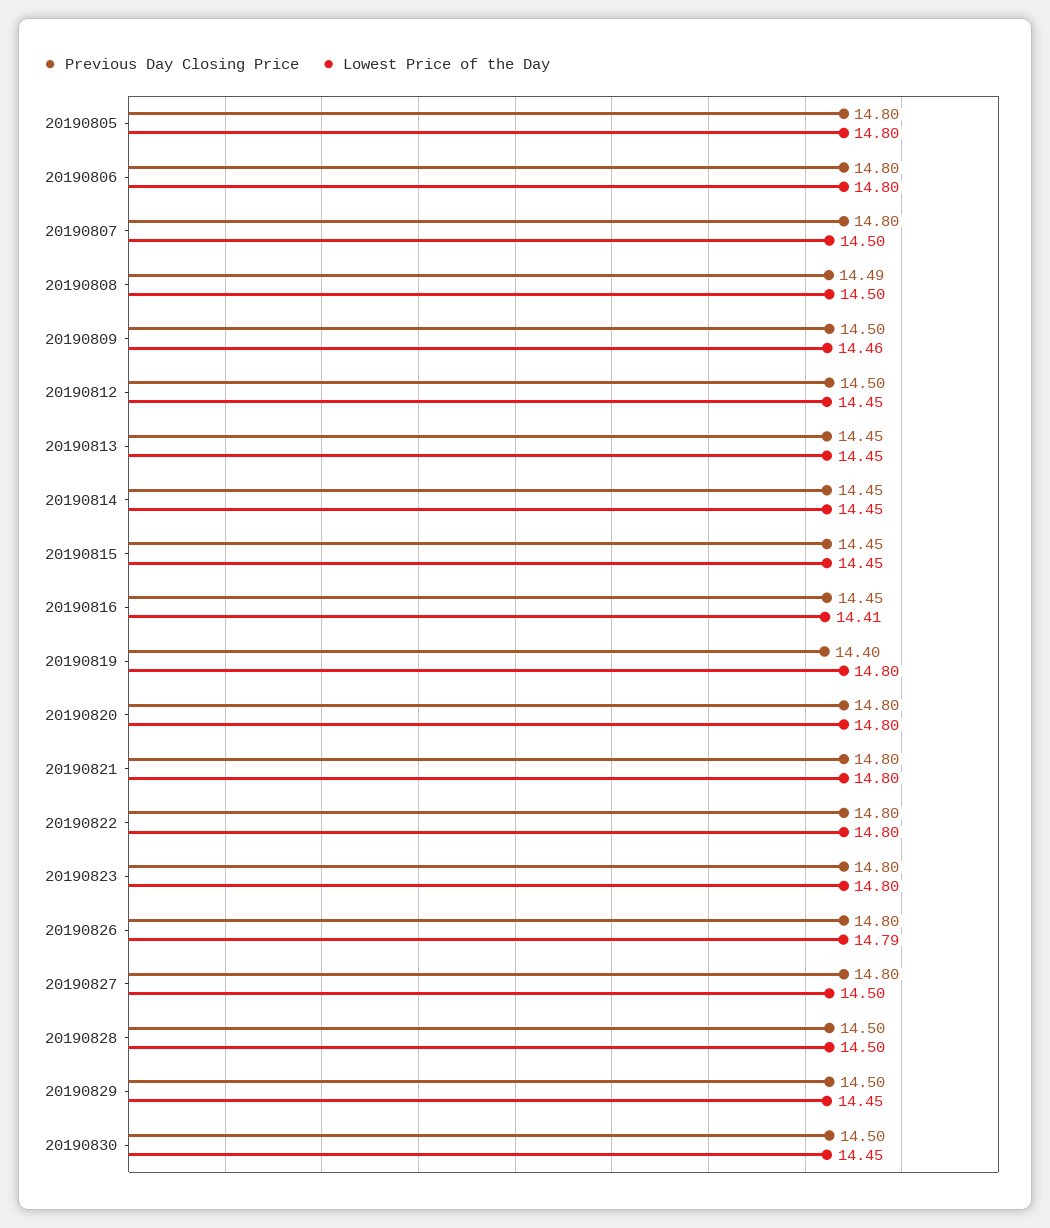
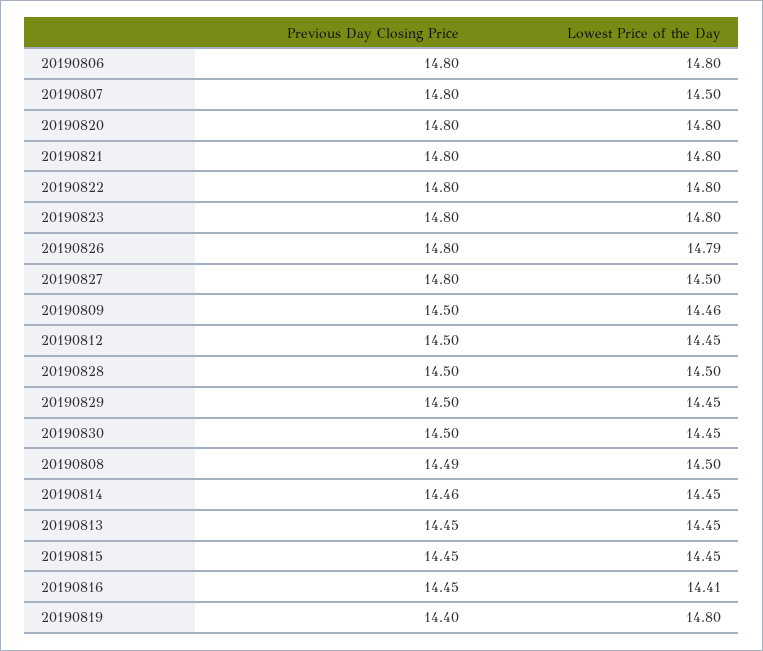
Previous Day Closing Price, 20190805: 14.8 -> none
Lowest Price of the Day, 20190805: 14.8 -> none
Previous Day Closing Price, 20190814: 14.45 -> 14.46

